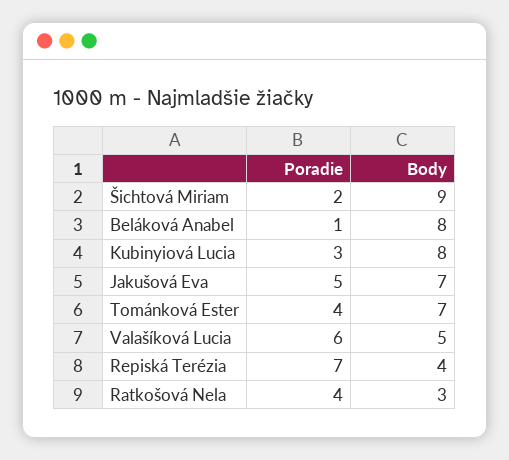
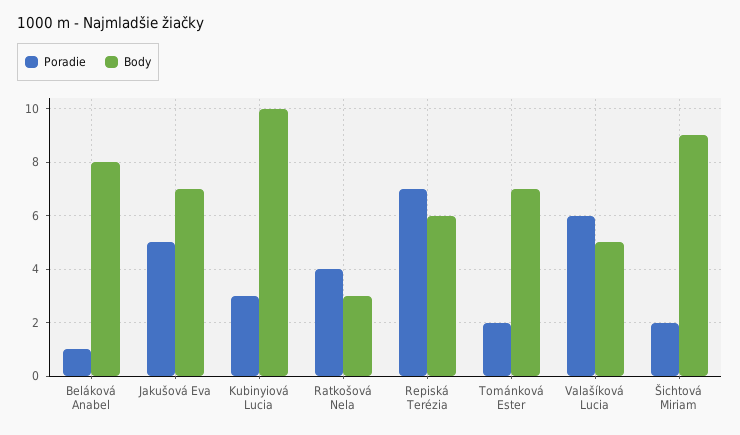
Body, Kubinyiová Lucia: 8 -> 10
Poradie, Tománková Ester: 4 -> 2
Body, Repiská Terézia: 4 -> 6

